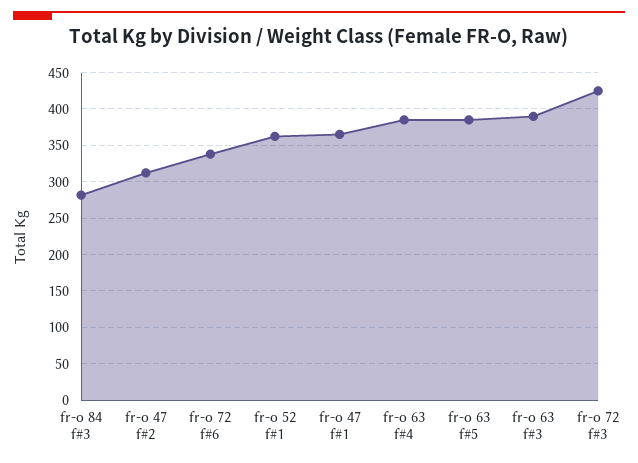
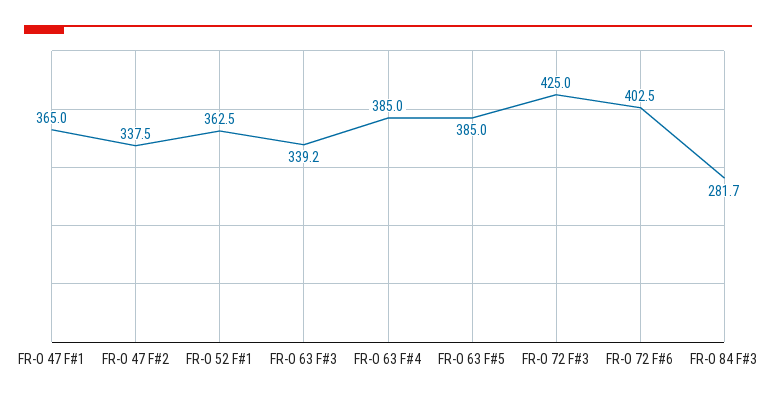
fr-o 47 f#2: 310 -> 337.5
fr-o 72 f#6: 340 -> 402.5
fr-o 63 f#3: 390 -> 339.2

